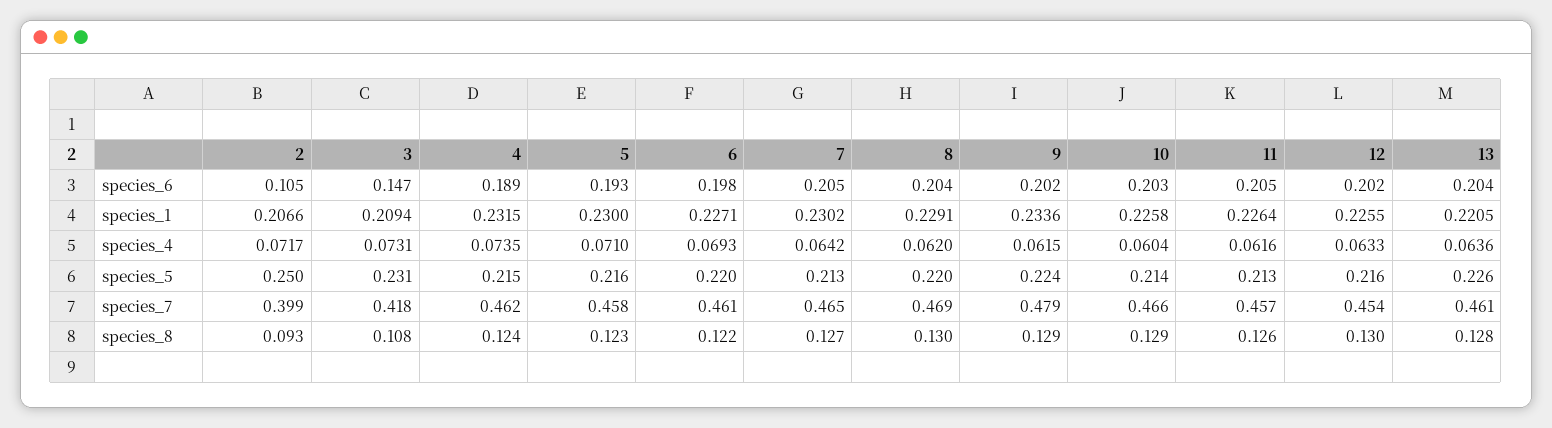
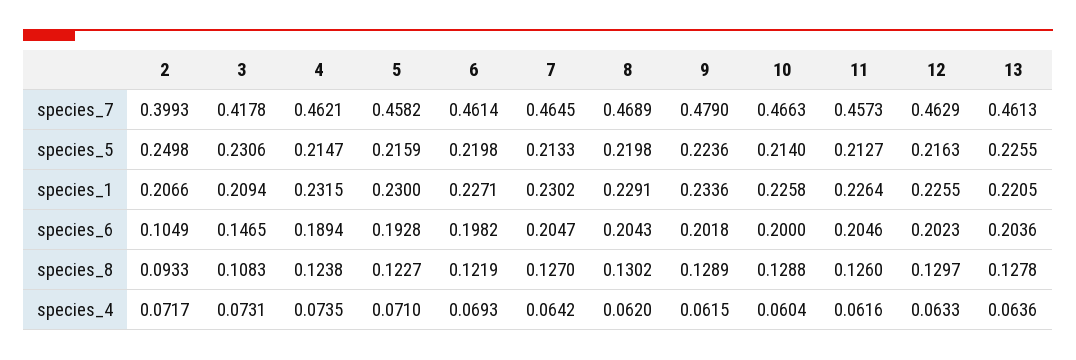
10, species_6: 0.203 -> 0.2
12, species_7: 0.454 -> 0.4629

